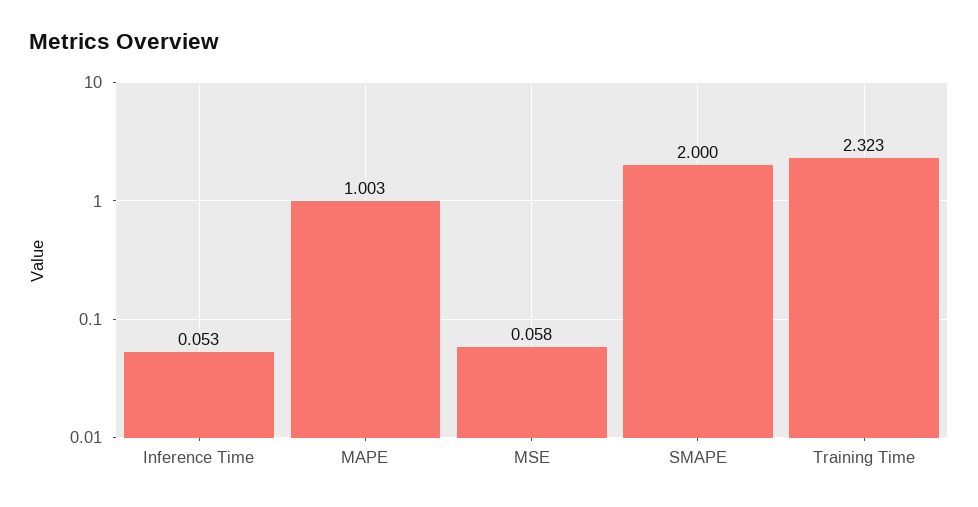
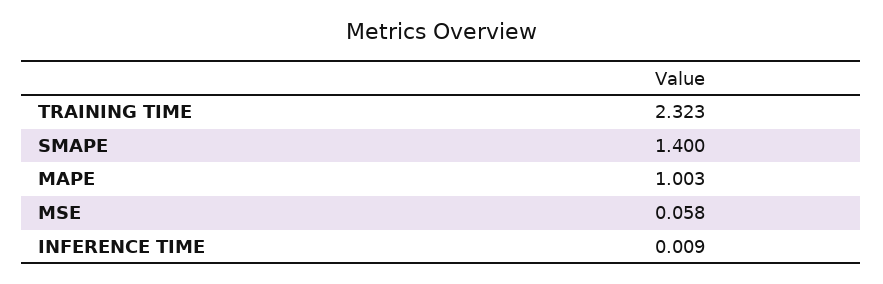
Inference Time: 0.053 -> 0.009
SMAPE: 2 -> 1.4

